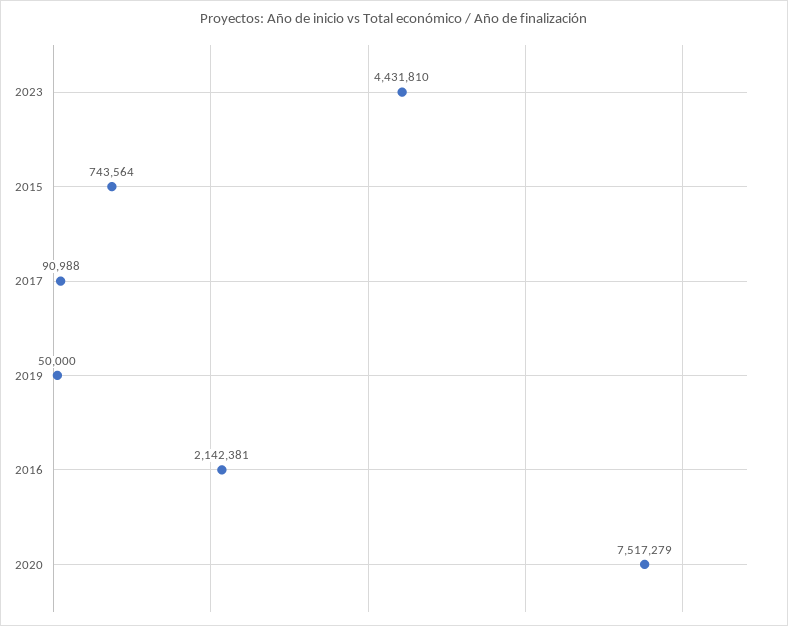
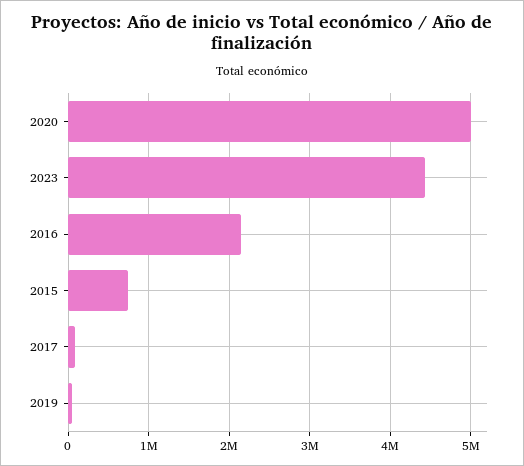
2020: 7517279 -> 5000000

